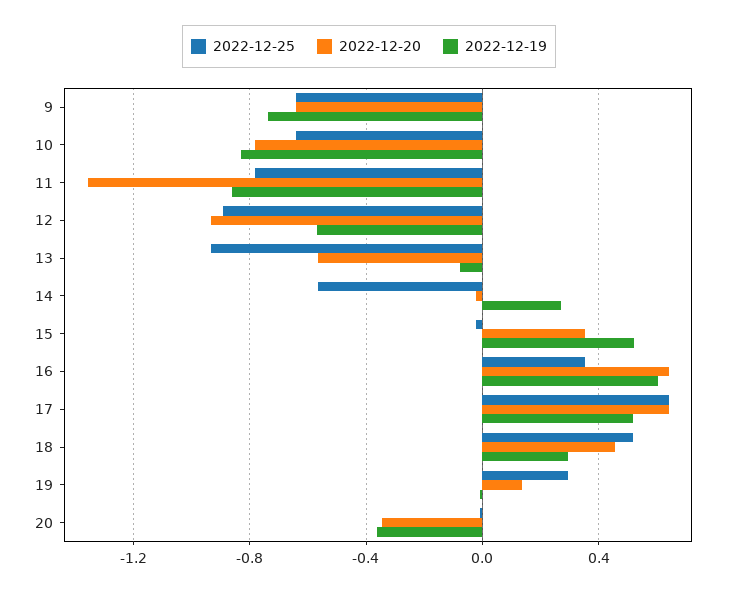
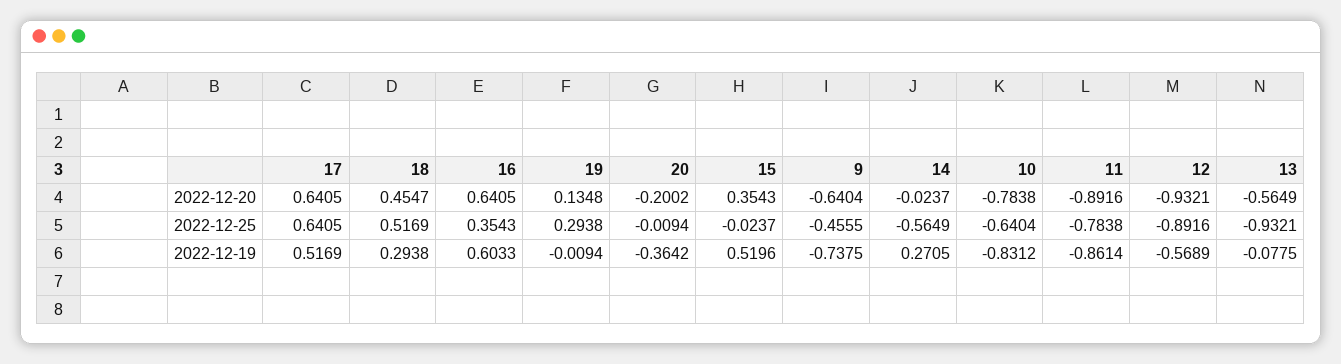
2022-12-25, 9: -0.65 -> -0.4555
2022-12-20, 11: -1.35 -> -0.8916
2022-12-20, 20: -0.35 -> -0.2002

